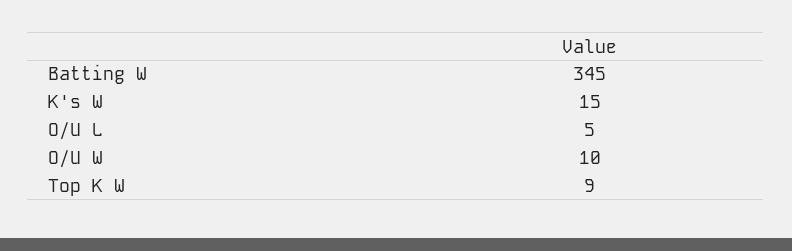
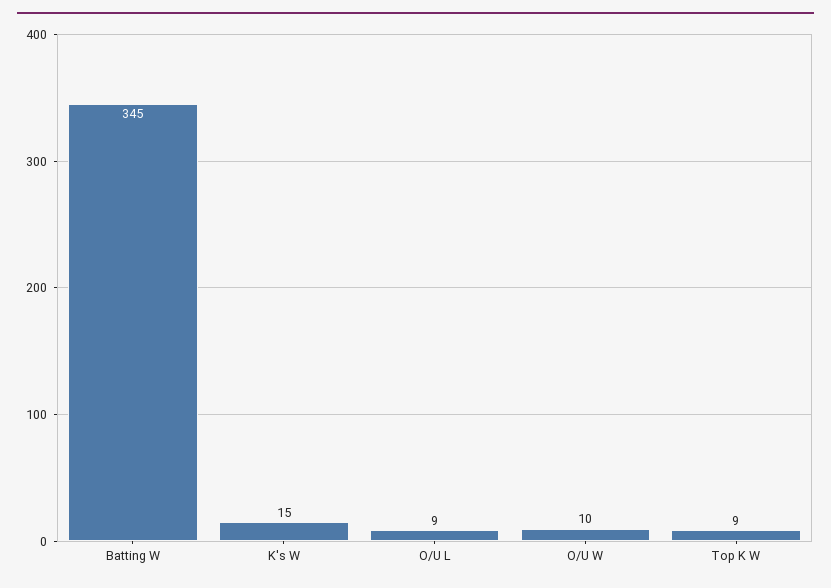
O/U L: 5 -> 9

